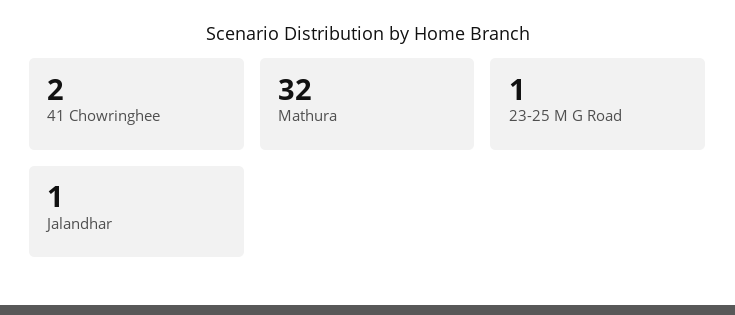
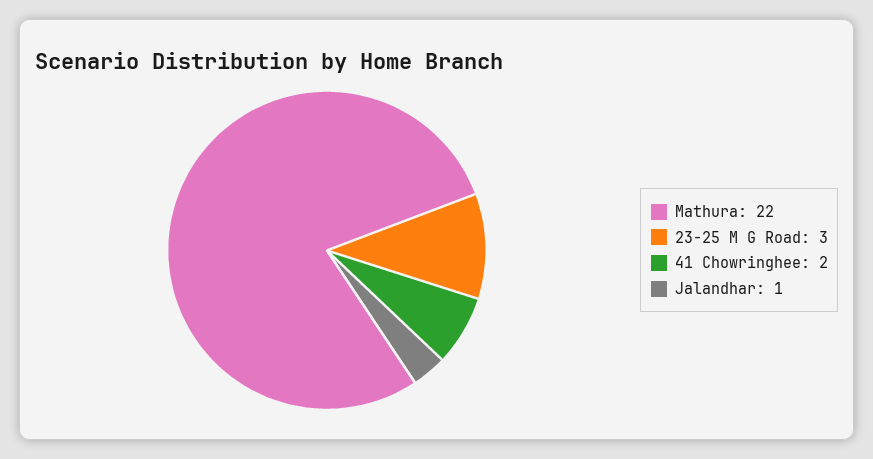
Mathura: 32 -> 22
23-25 M G Road: 1 -> 3

